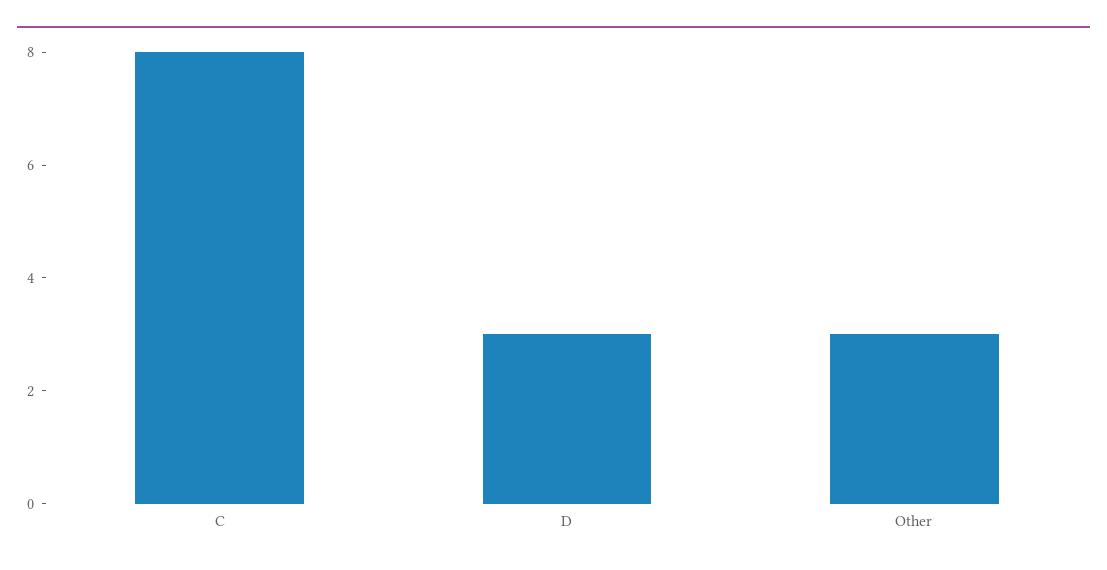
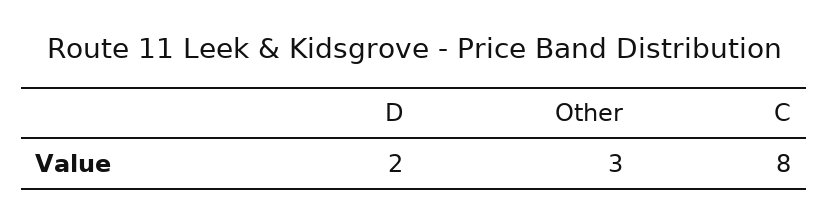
D: 3 -> 2

